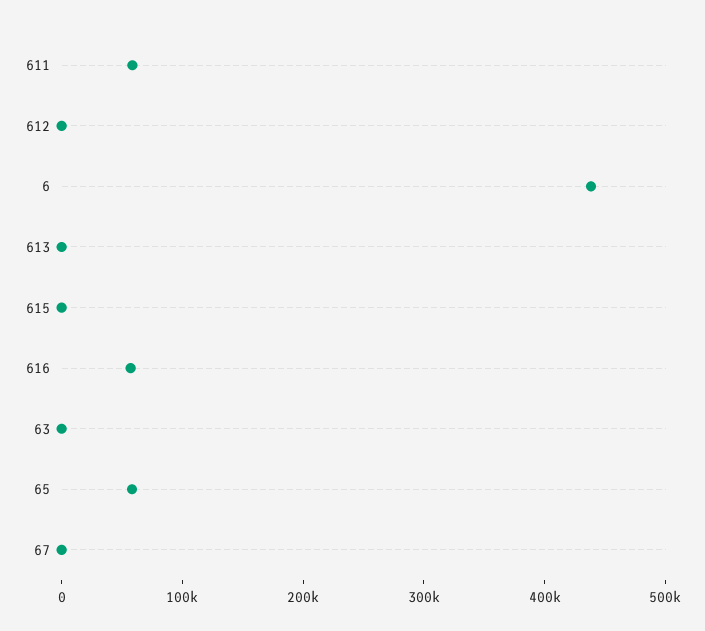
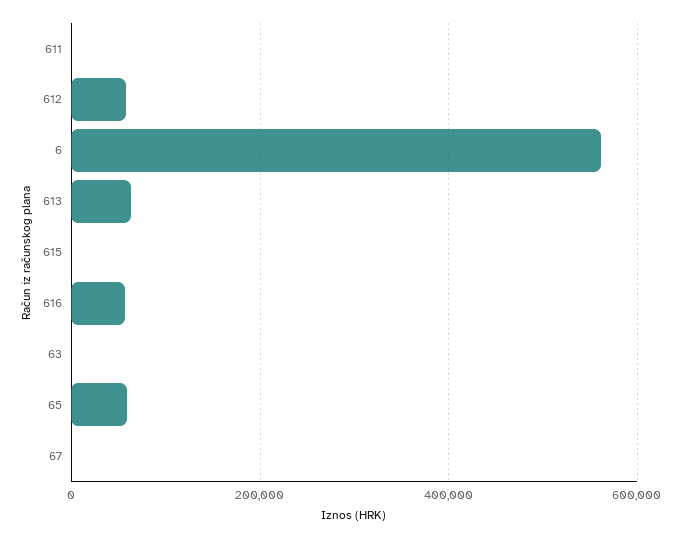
611: 60000 -> 0
612: 0 -> 60000
6: 440000 -> 560000
613: 0 -> 60000

